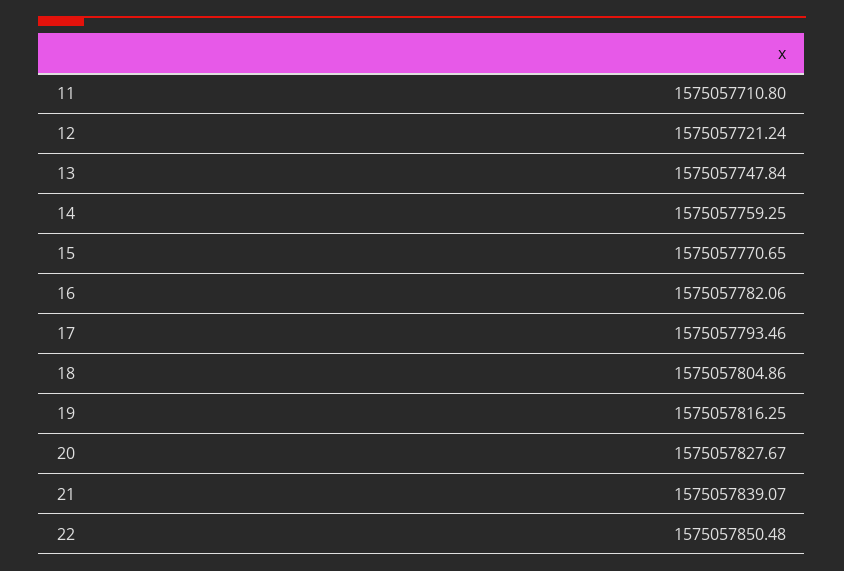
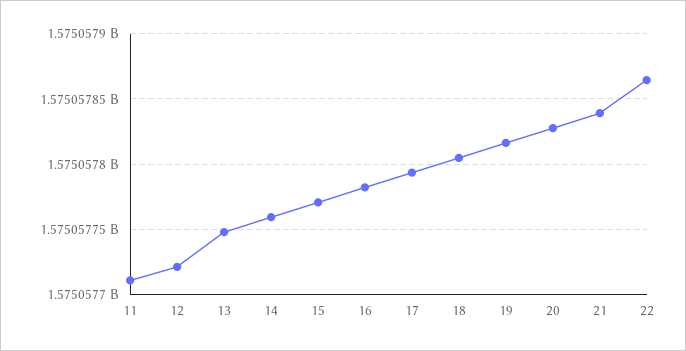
22: 1575057850.48 -> 1575057865

